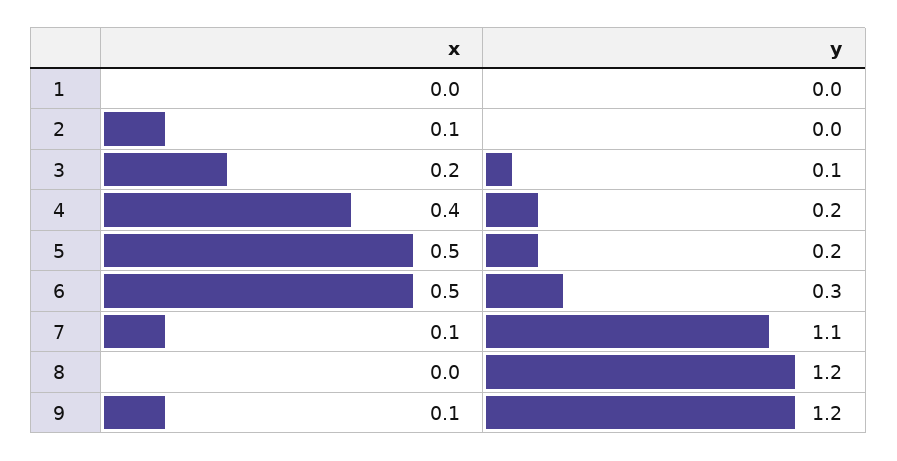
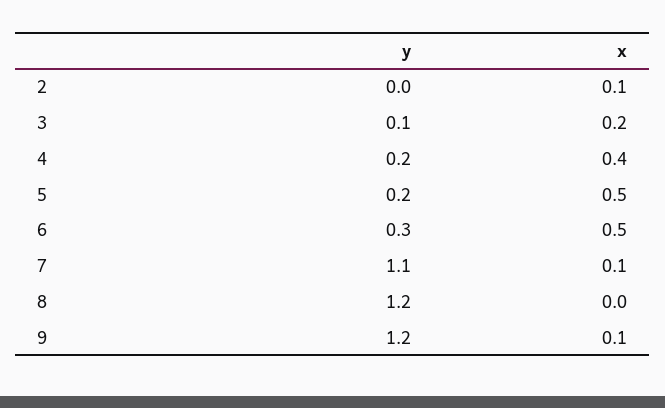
x, 1: 0 -> none
y, 1: 0 -> none

